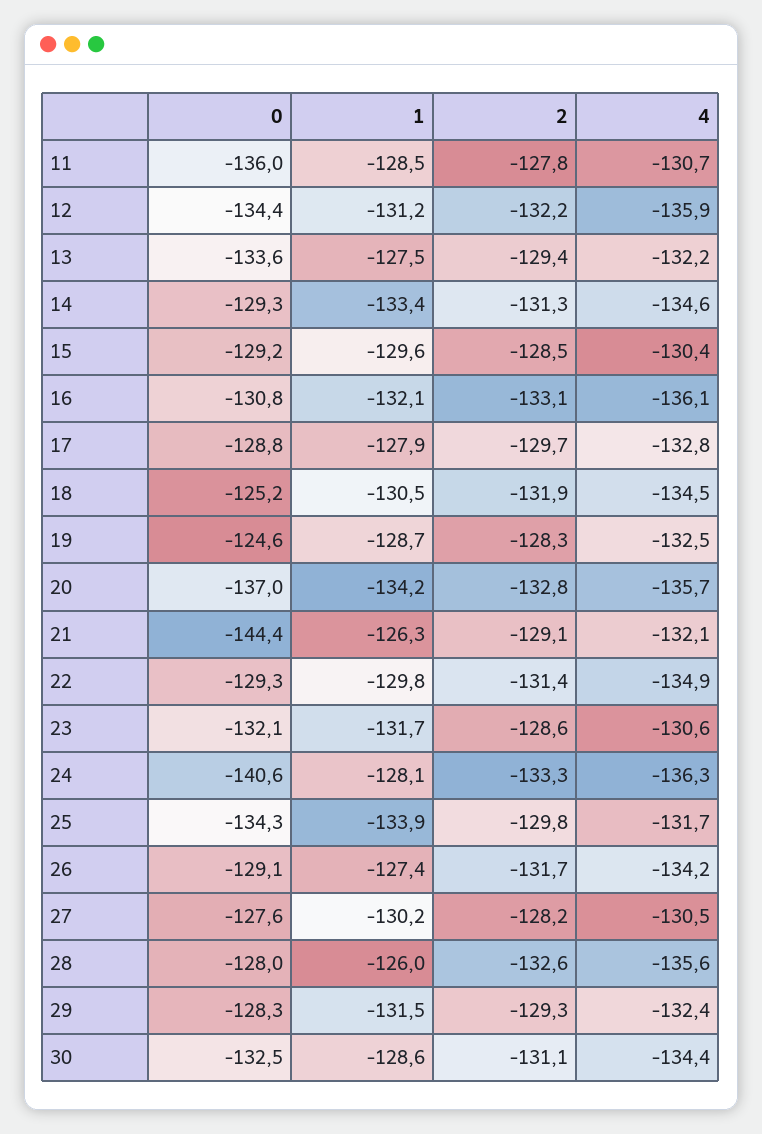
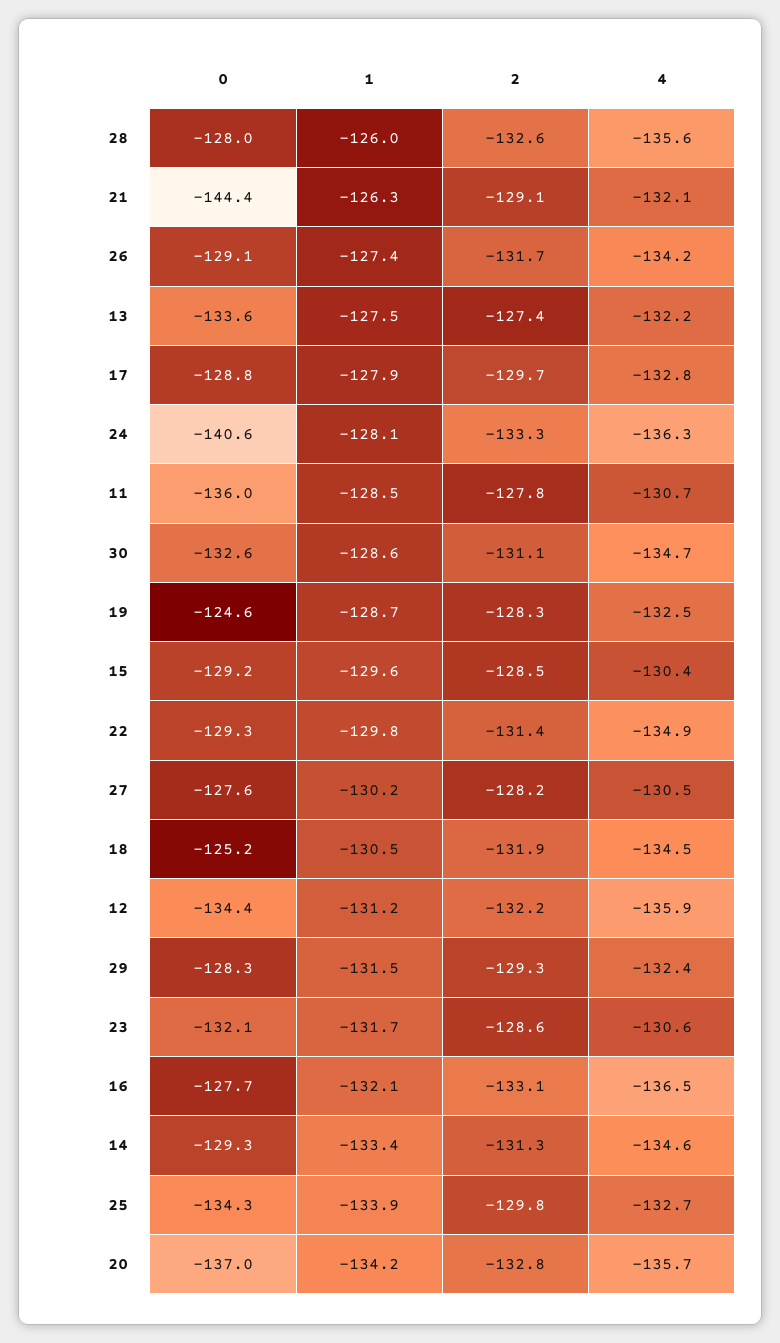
2, 13: -129.4 -> -127.4
0, 16: -130.8 -> -127.7
4, 16: -136.1 -> -136.5
4, 25: -131.7 -> -132.7
0, 30: -132.5 -> -132.6
4, 30: -134.4 -> -134.7

